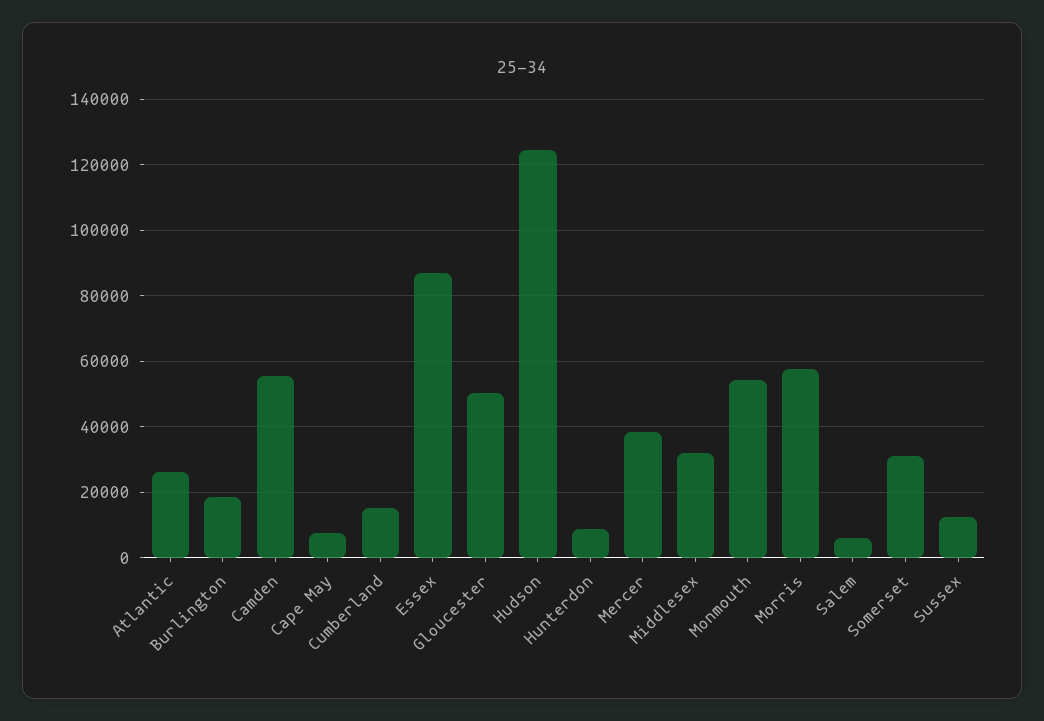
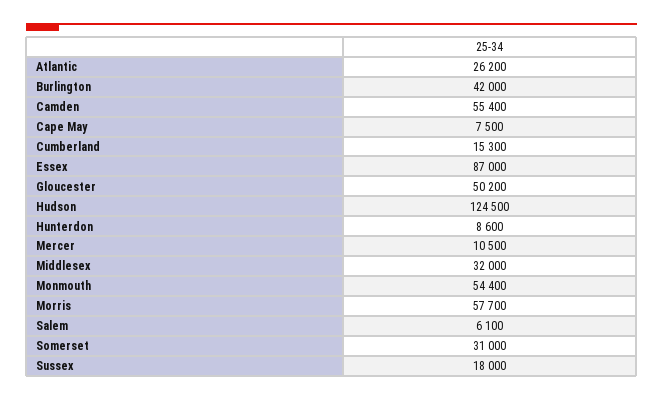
Burlington: 18000 -> 42000
Mercer: 38000 -> 10500
Sussex: 12000 -> 18000

